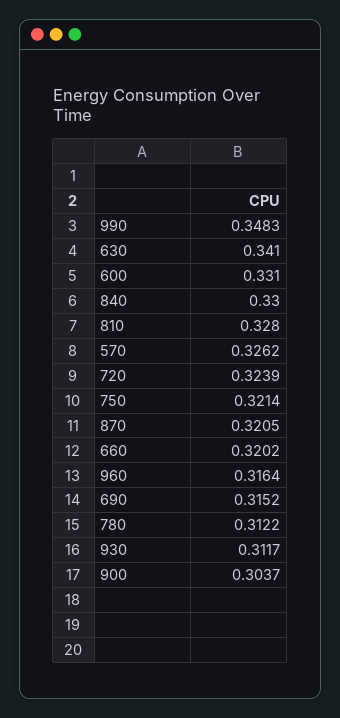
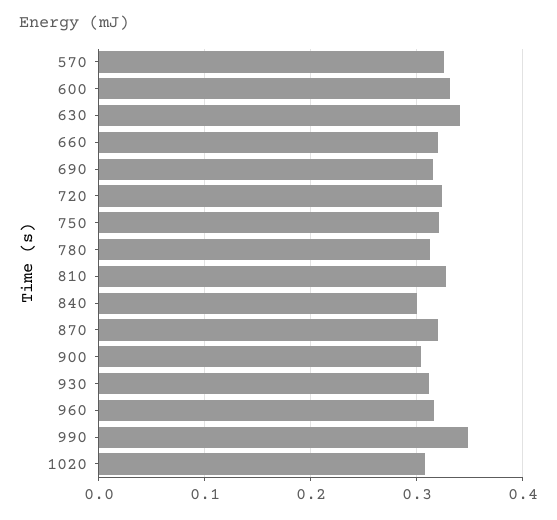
840: 0.33 -> 0.3
1020: none -> 0.31

